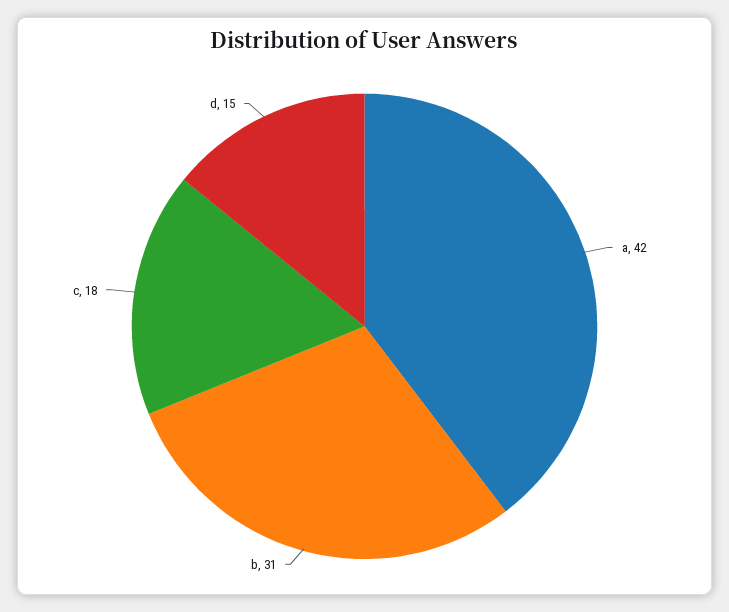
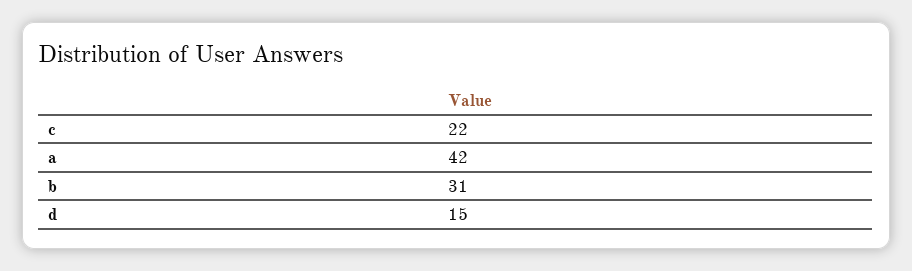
c: 18 -> 22

